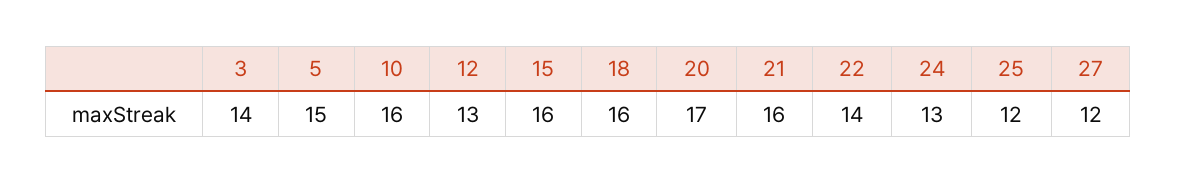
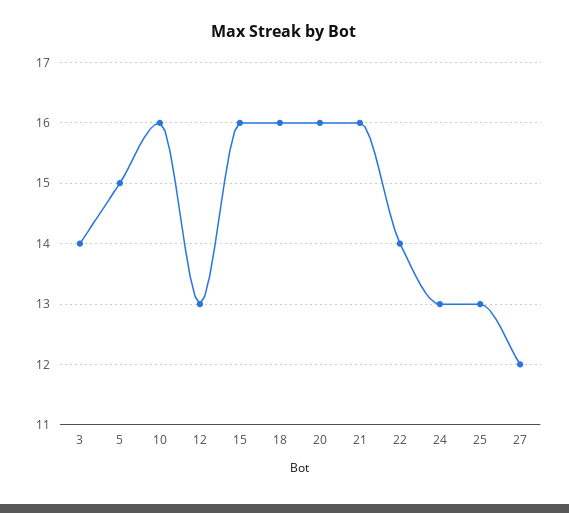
20: 17 -> 16
25: 12 -> 13

